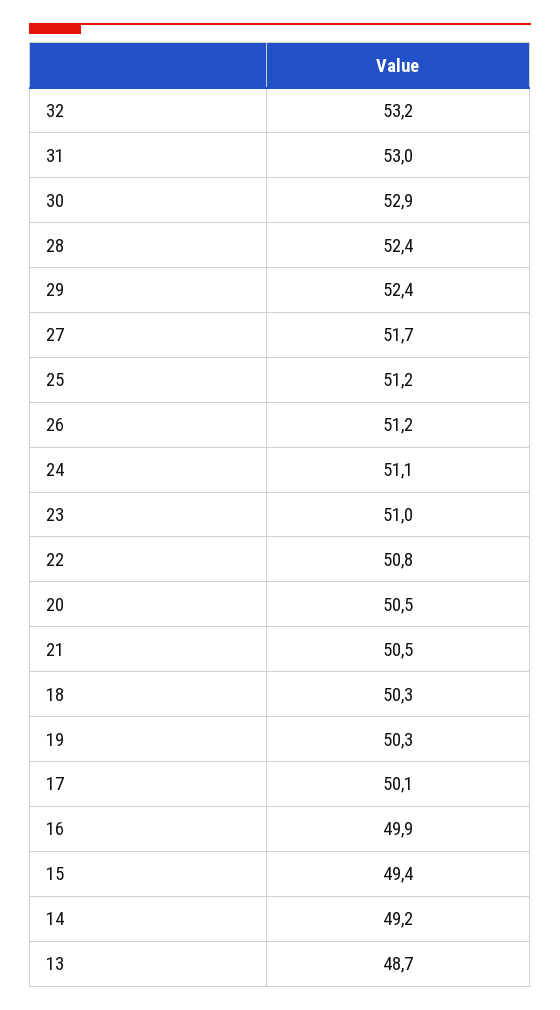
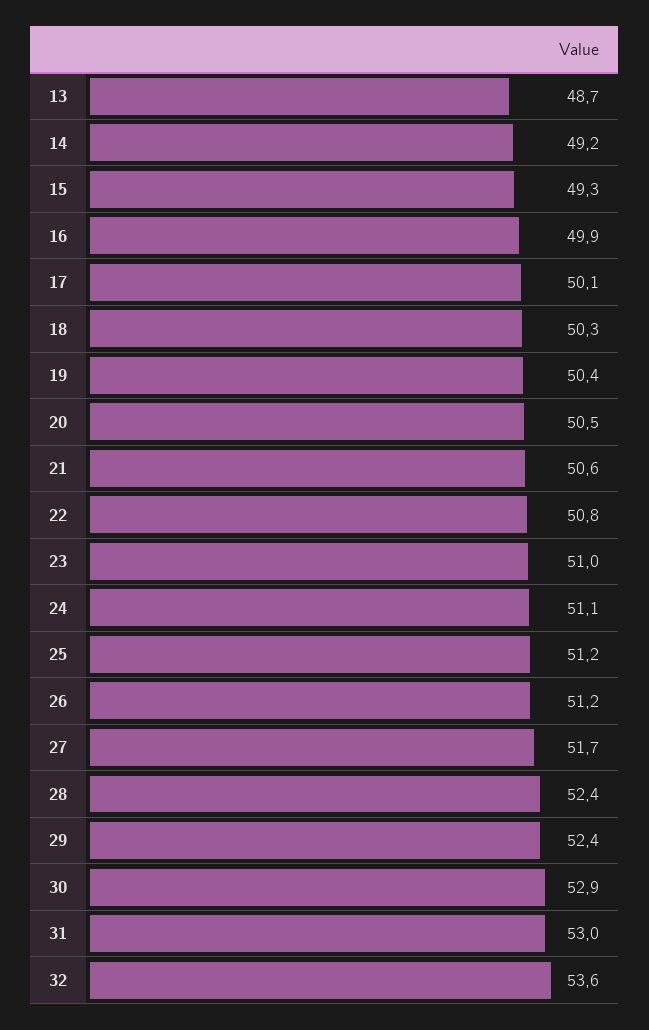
32: 53.2 -> 53.6
21: 50.5 -> 50.6
19: 50.3 -> 50.4
15: 49.4 -> 49.3

